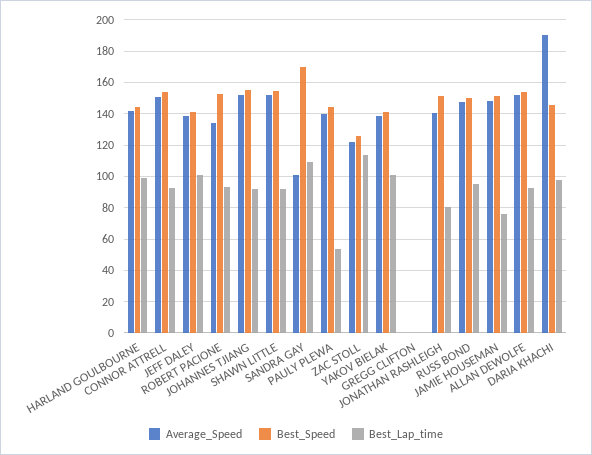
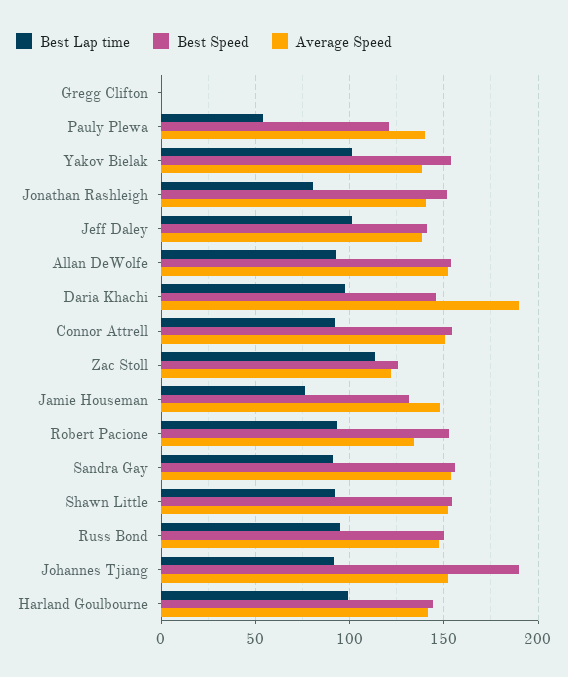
Best_Speed, JOHANNES TJIANG: 155 -> 190
Average_Speed, SANDRA GAY: 100 -> 155
Best_Speed, SANDRA GAY: 170 -> 155
Best_Lap_time, SANDRA GAY: 110 -> 90
Best_Speed, PAULY PLEWA: 145 -> 120
Best_Speed, YAKOV BIELAK: 140 -> 155
Best_Speed, JAMIE HOUSEMAN: 150 -> 130

